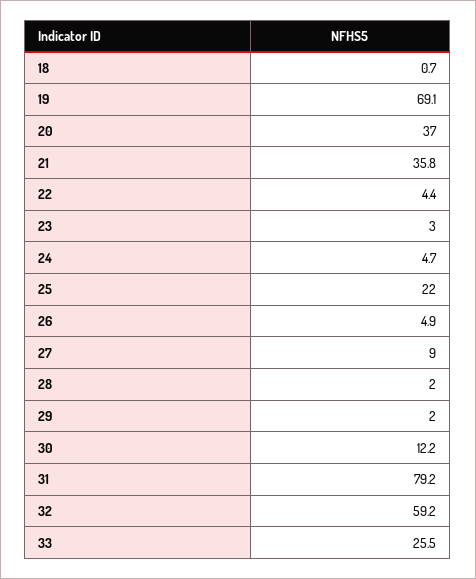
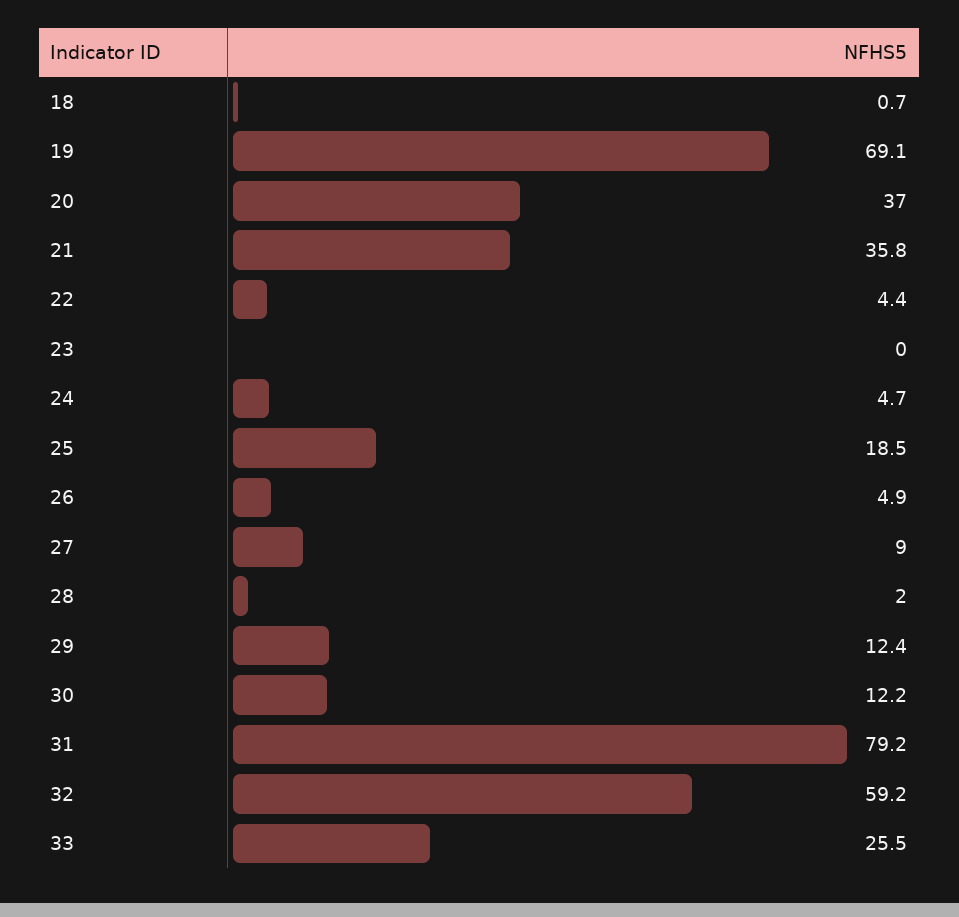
23: 3 -> 0
25: 22 -> 18.5
29: 2 -> 12.4

